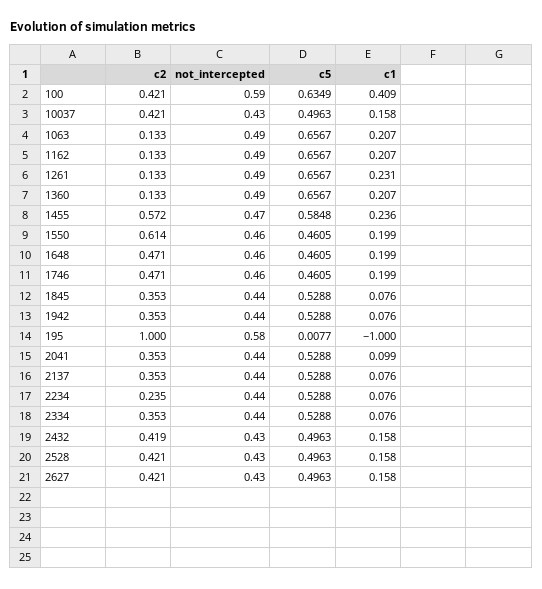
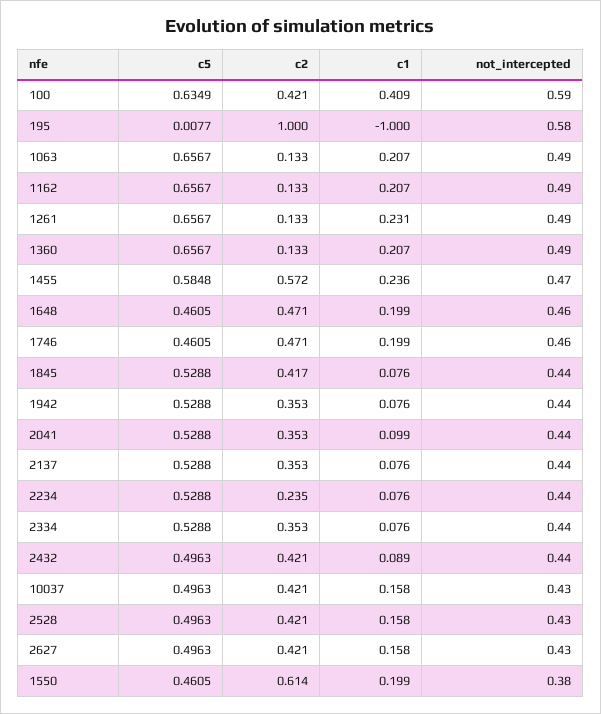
not_intercepted, 1550: 0.46 -> 0.38
c2, 1845: 0.353 -> 0.417
c2, 2432: 0.419 -> 0.421
not_intercepted, 2432: 0.43 -> 0.44
c1, 2432: 0.158 -> 0.089

